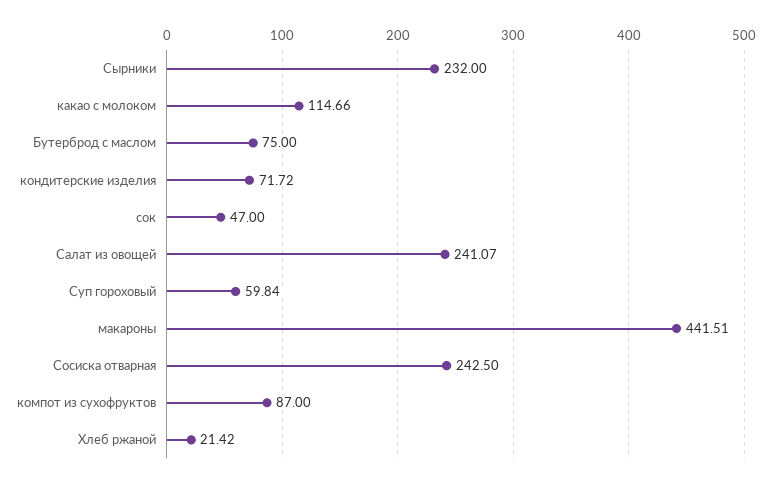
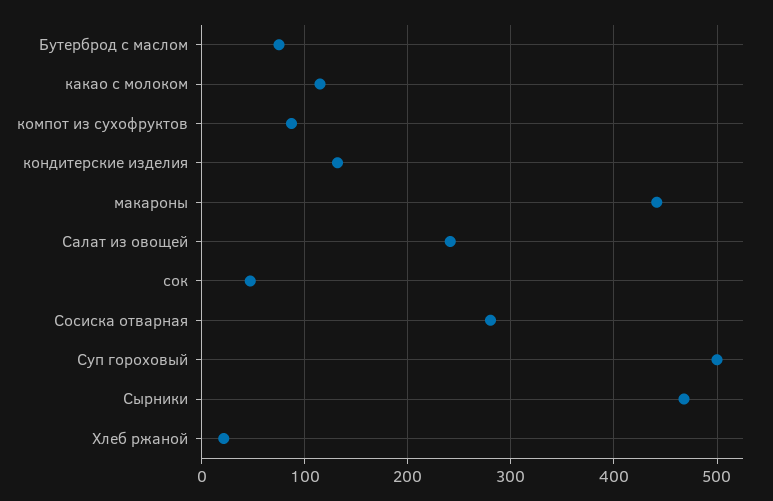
Сырники: 232 -> 470
кондитерские изделия: 71.72 -> 130
Суп гороховый: 59.84 -> 500
Сосиска отварная: 242.5 -> 280

